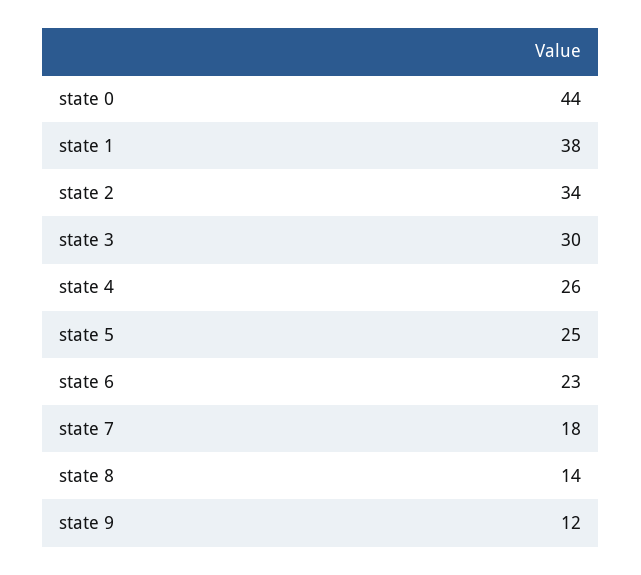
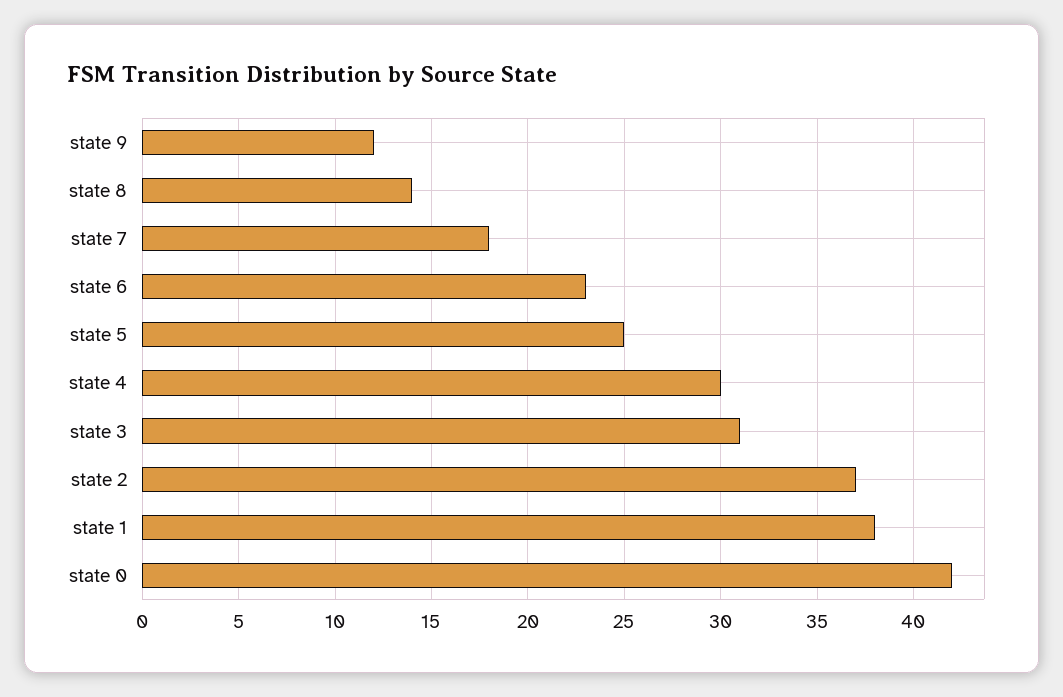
state 0: 44 -> 42
state 2: 34 -> 37
state 3: 30 -> 31
state 4: 26 -> 30

